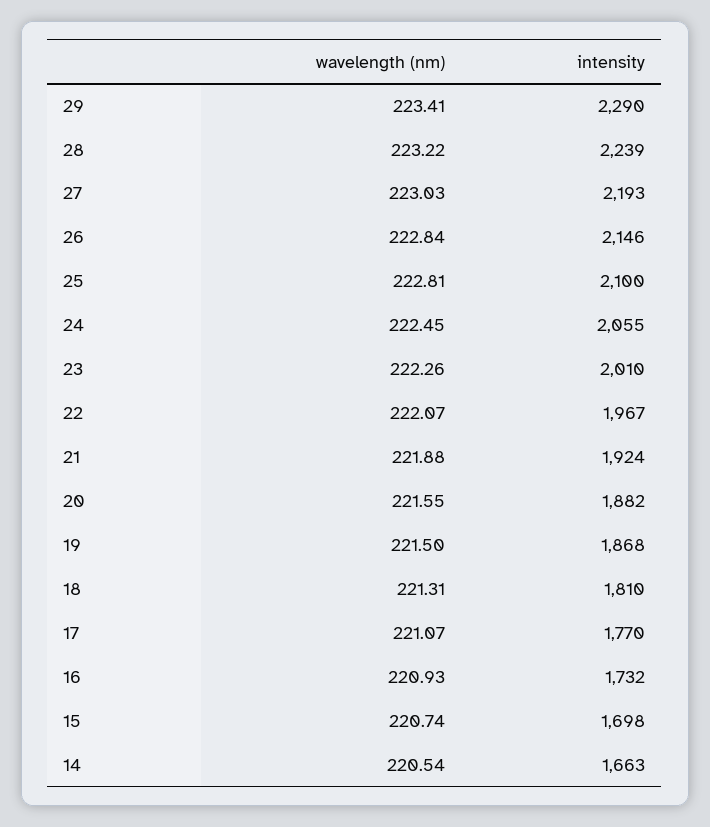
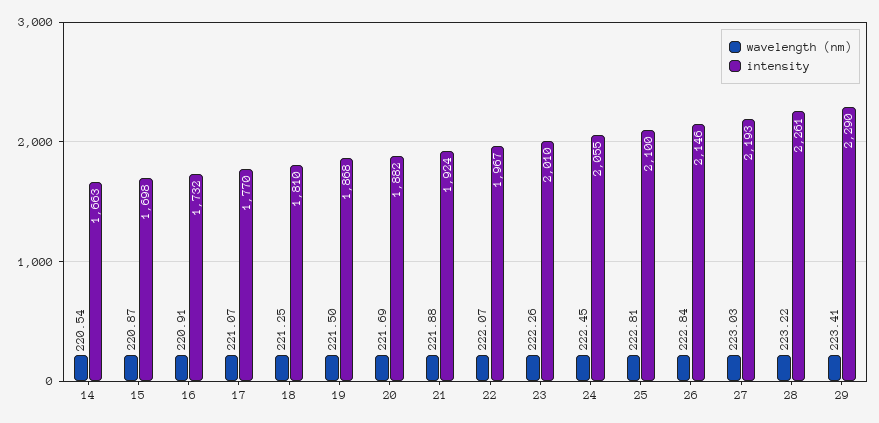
intensity, 28: 2239 -> 2261
wavelength (nm), 20: 221.55 -> 221.69
wavelength (nm), 18: 221.31 -> 221.25
wavelength (nm), 16: 220.93 -> 220.91
wavelength (nm), 15: 220.74 -> 220.87

